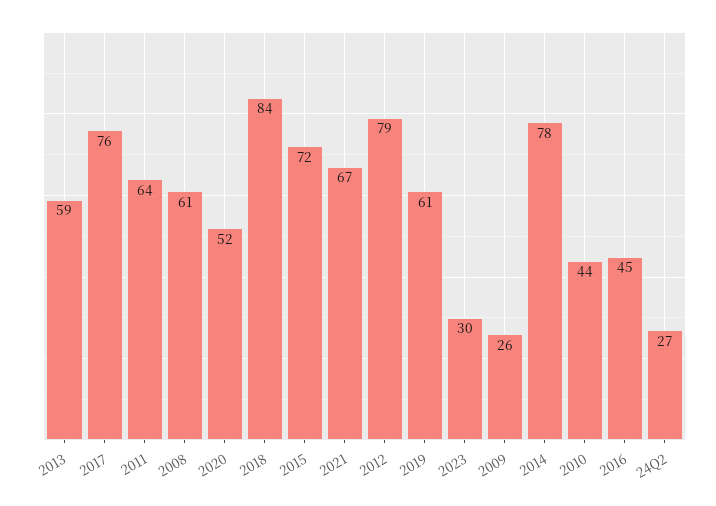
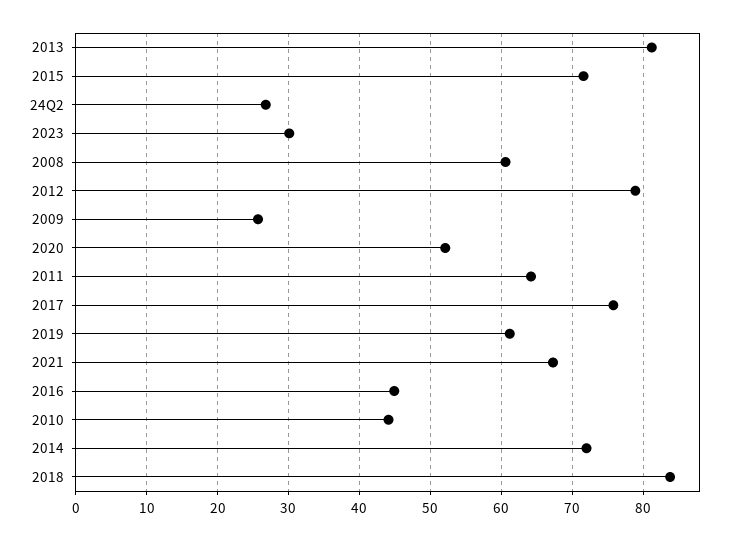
2013: 59 -> 81
2014: 78 -> 72

